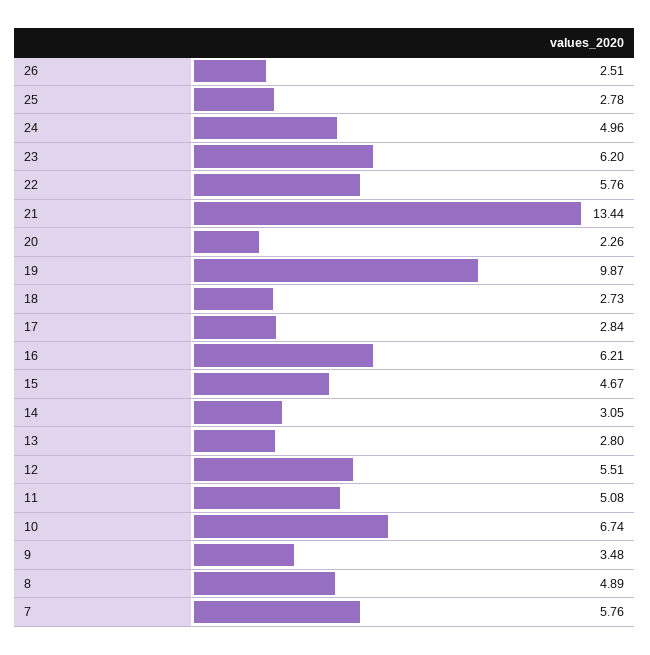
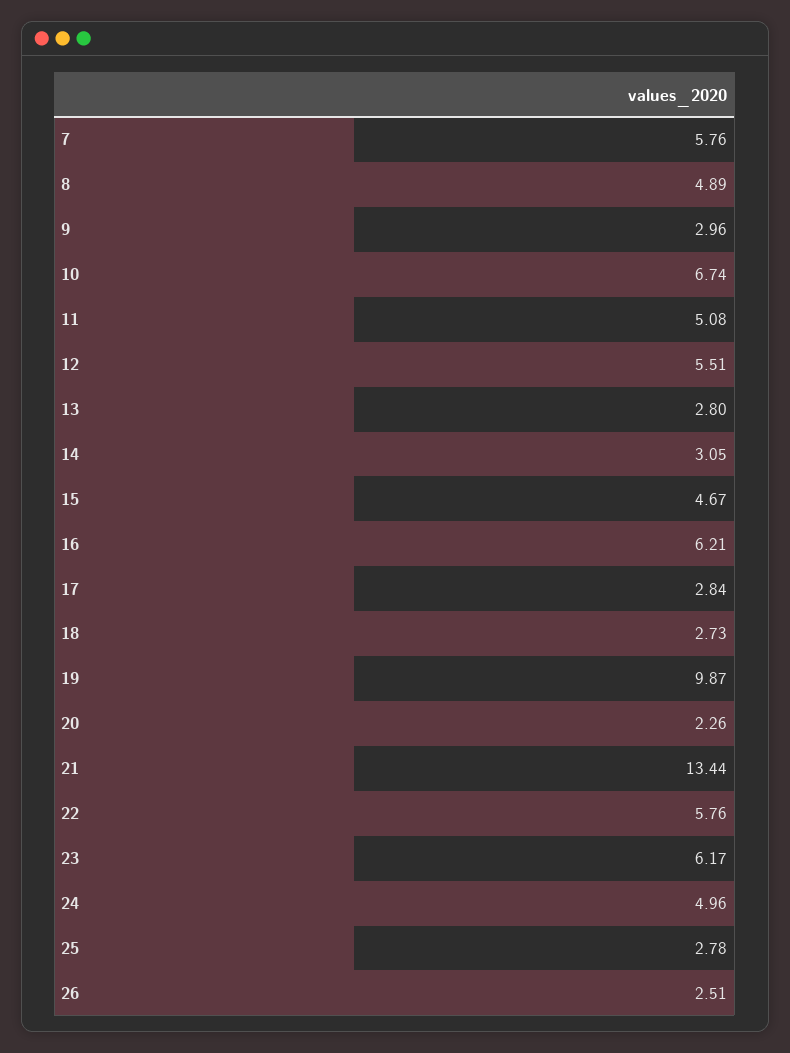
23: 6.2 -> 6.17
9: 3.48 -> 2.96

